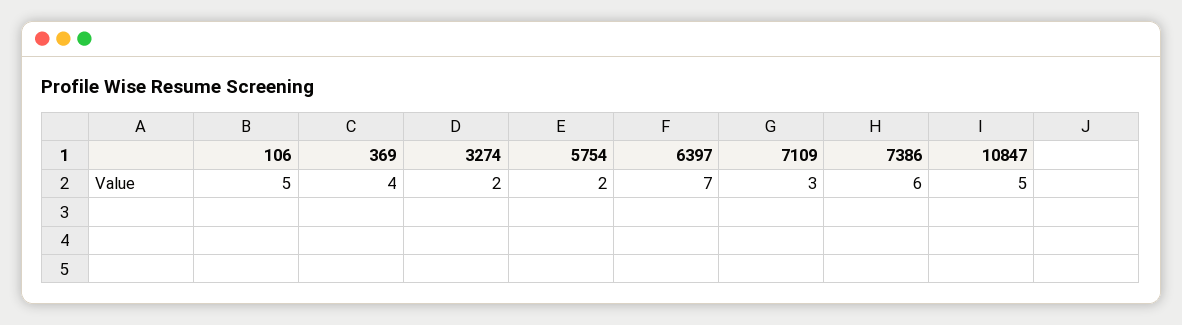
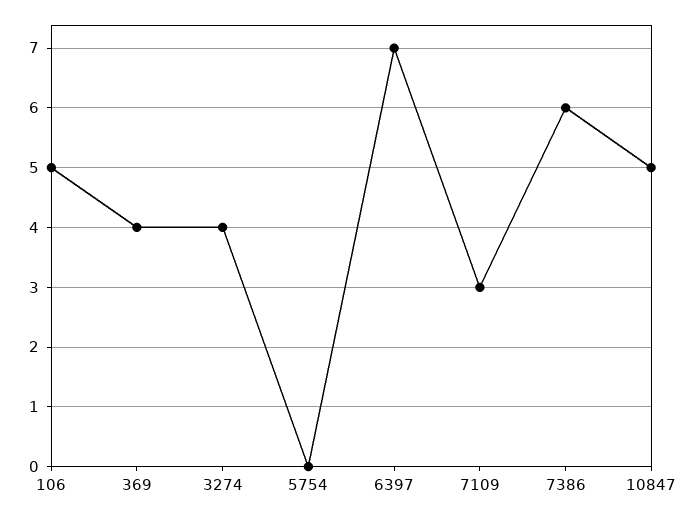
3274: 2 -> 4
5754: 2 -> 0

